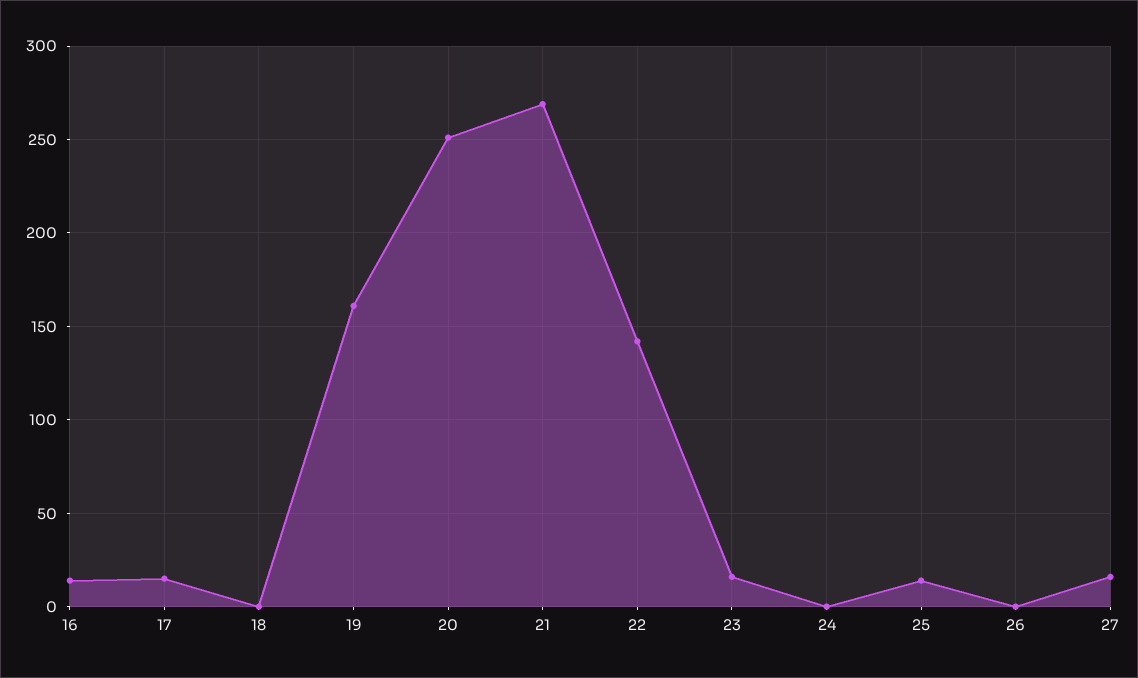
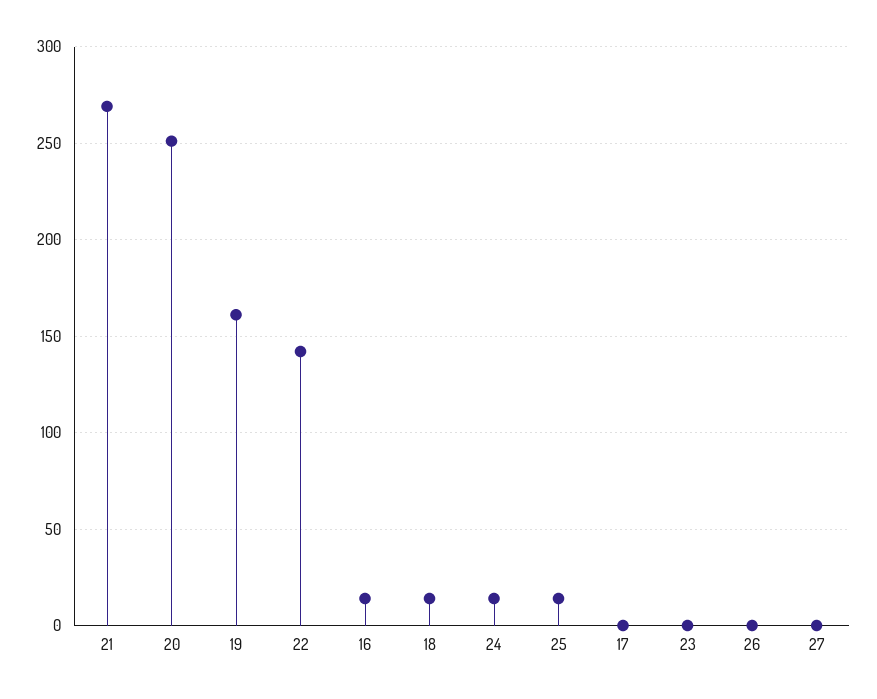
17: 15 -> 0
18: 0 -> 15
23: 15 -> 0
24: 0 -> 15
27: 15 -> 0

